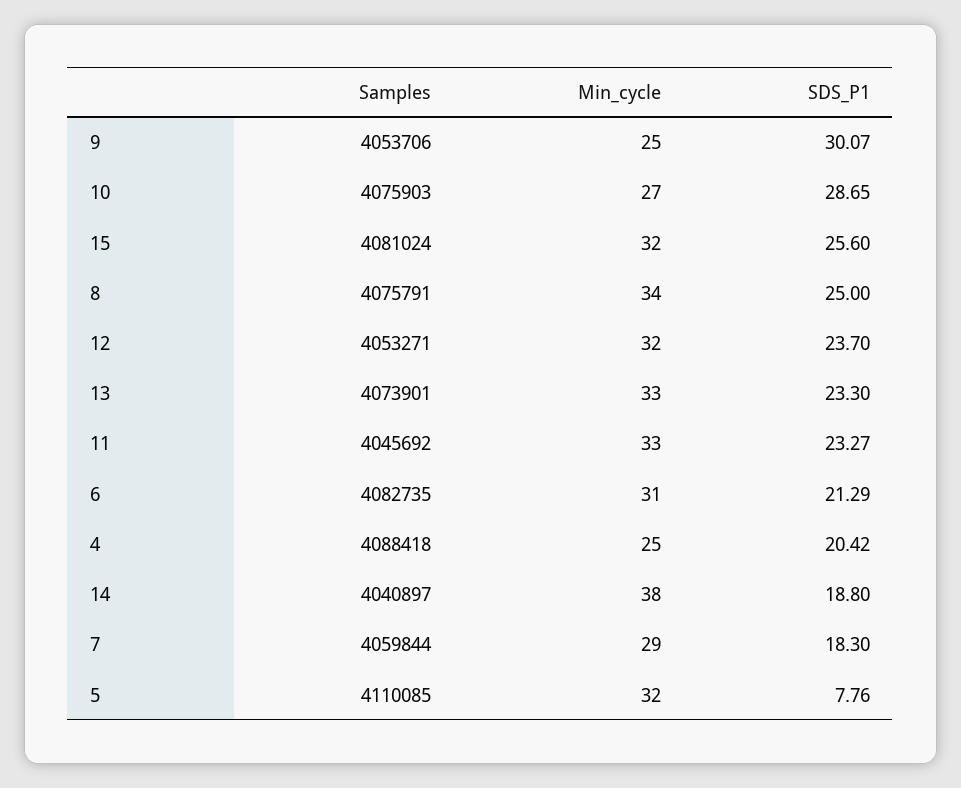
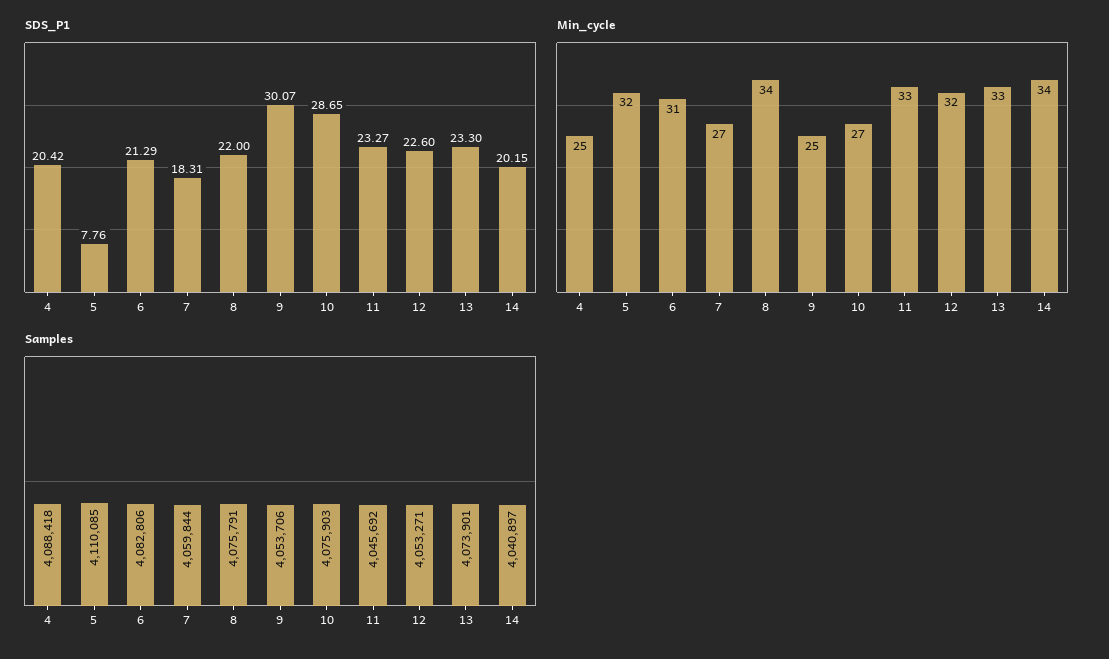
Samples, 15: 4081024 -> none
Min_cycle, 15: 32 -> none
SDS_P1, 15: 25.6 -> none
SDS_P1, 8: 25 -> 22
SDS_P1, 12: 23.7 -> 22.6
Samples, 6: 4082735 -> 4082806
Min_cycle, 14: 38 -> 34
SDS_P1, 14: 18.8 -> 20.15
Min_cycle, 7: 29 -> 27
SDS_P1, 7: 18.3 -> 18.31

